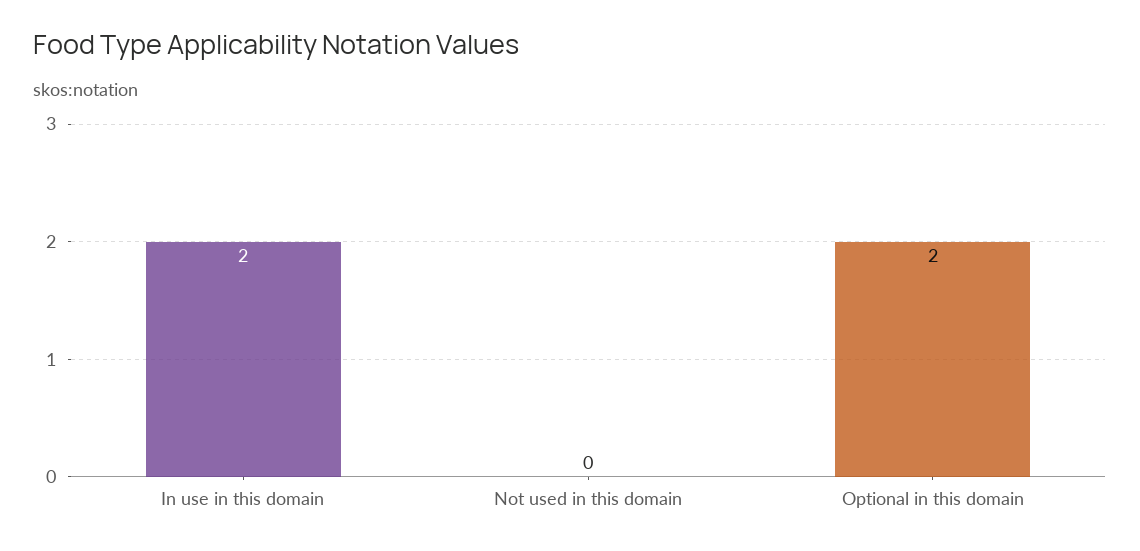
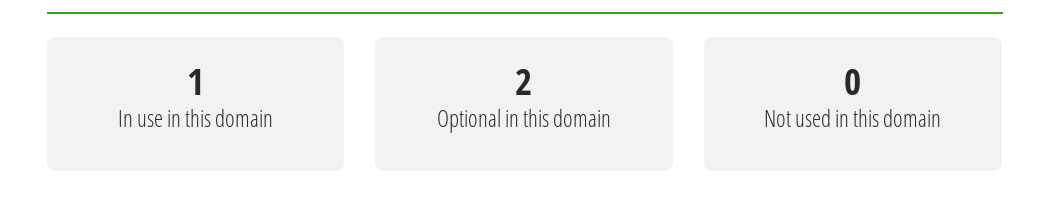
In use in this domain: 2 -> 1

